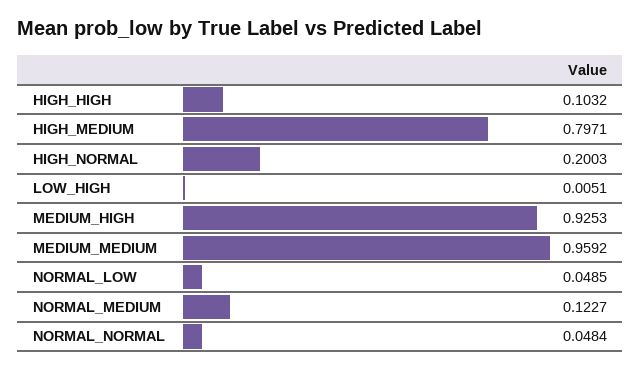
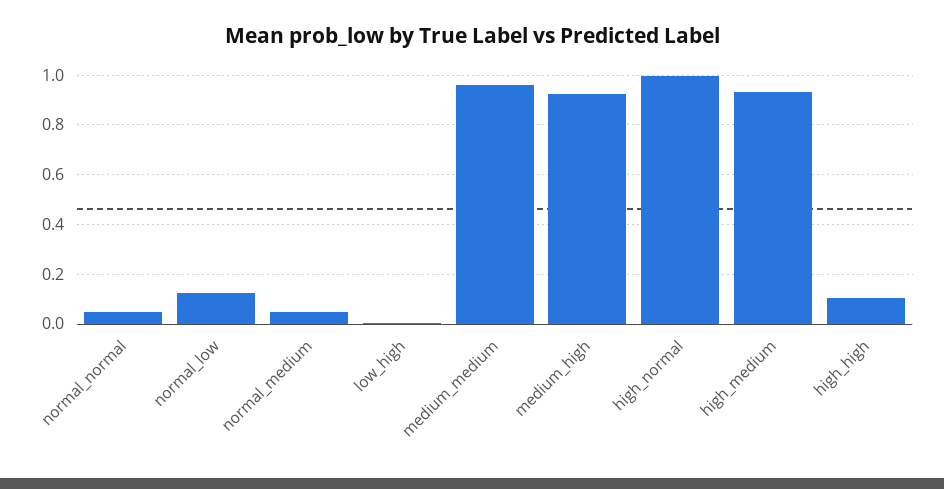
HIGH_MEDIUM: 0.7971 -> 0.925
HIGH_NORMAL: 0.2003 -> 1
NORMAL_LOW: 0.0485 -> 0.125
NORMAL_MEDIUM: 0.1227 -> 0.05

